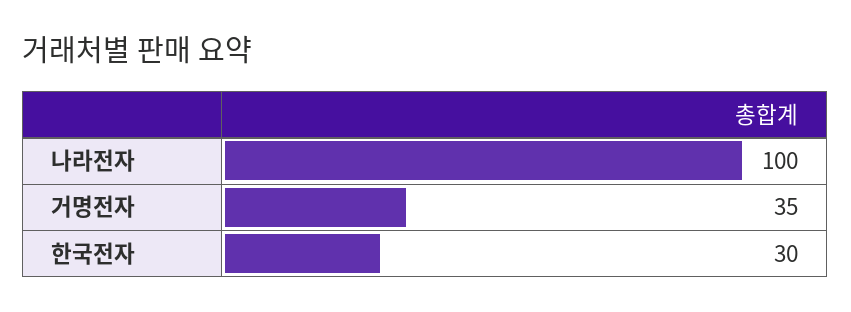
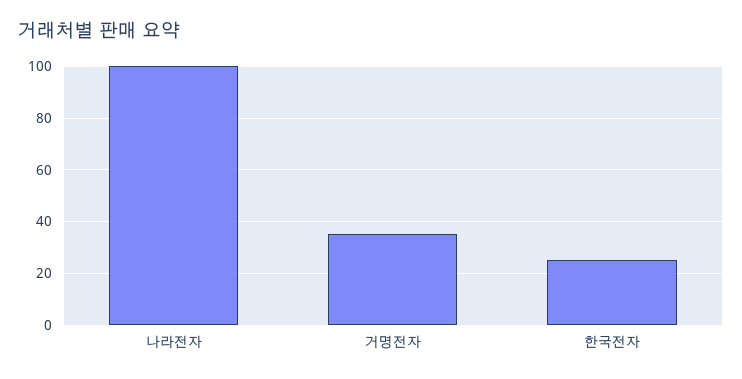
한국전자: 30 -> 25

